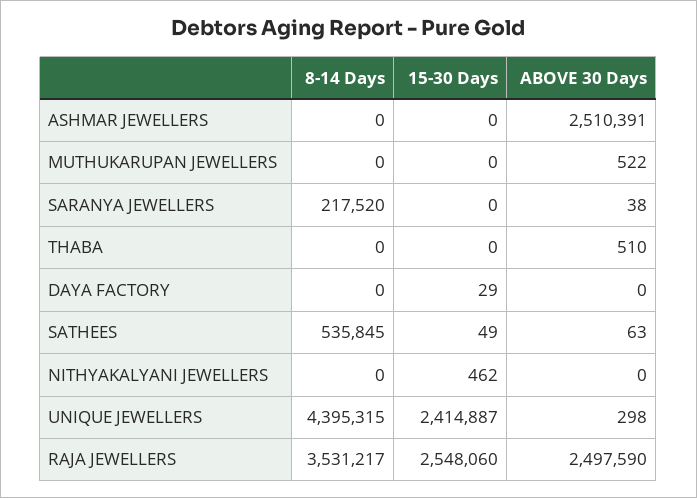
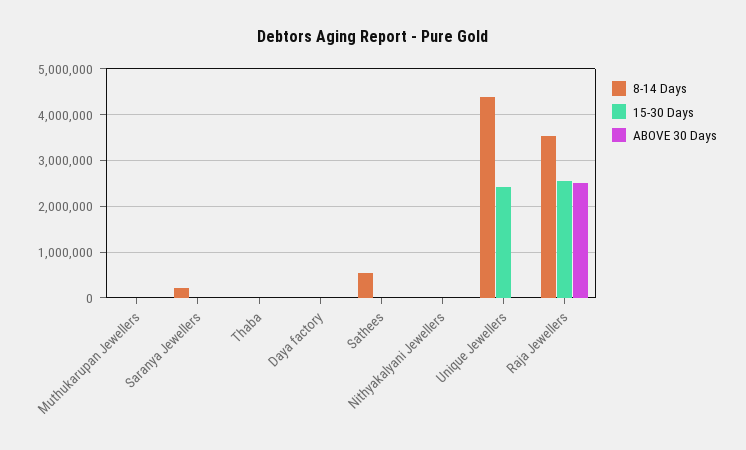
8-14 Days, ASHMAR JEWELLERS: 0 -> none
15-30 Days, ASHMAR JEWELLERS: 0 -> none
ABOVE 30 Days, ASHMAR JEWELLERS: 2510391 -> none

